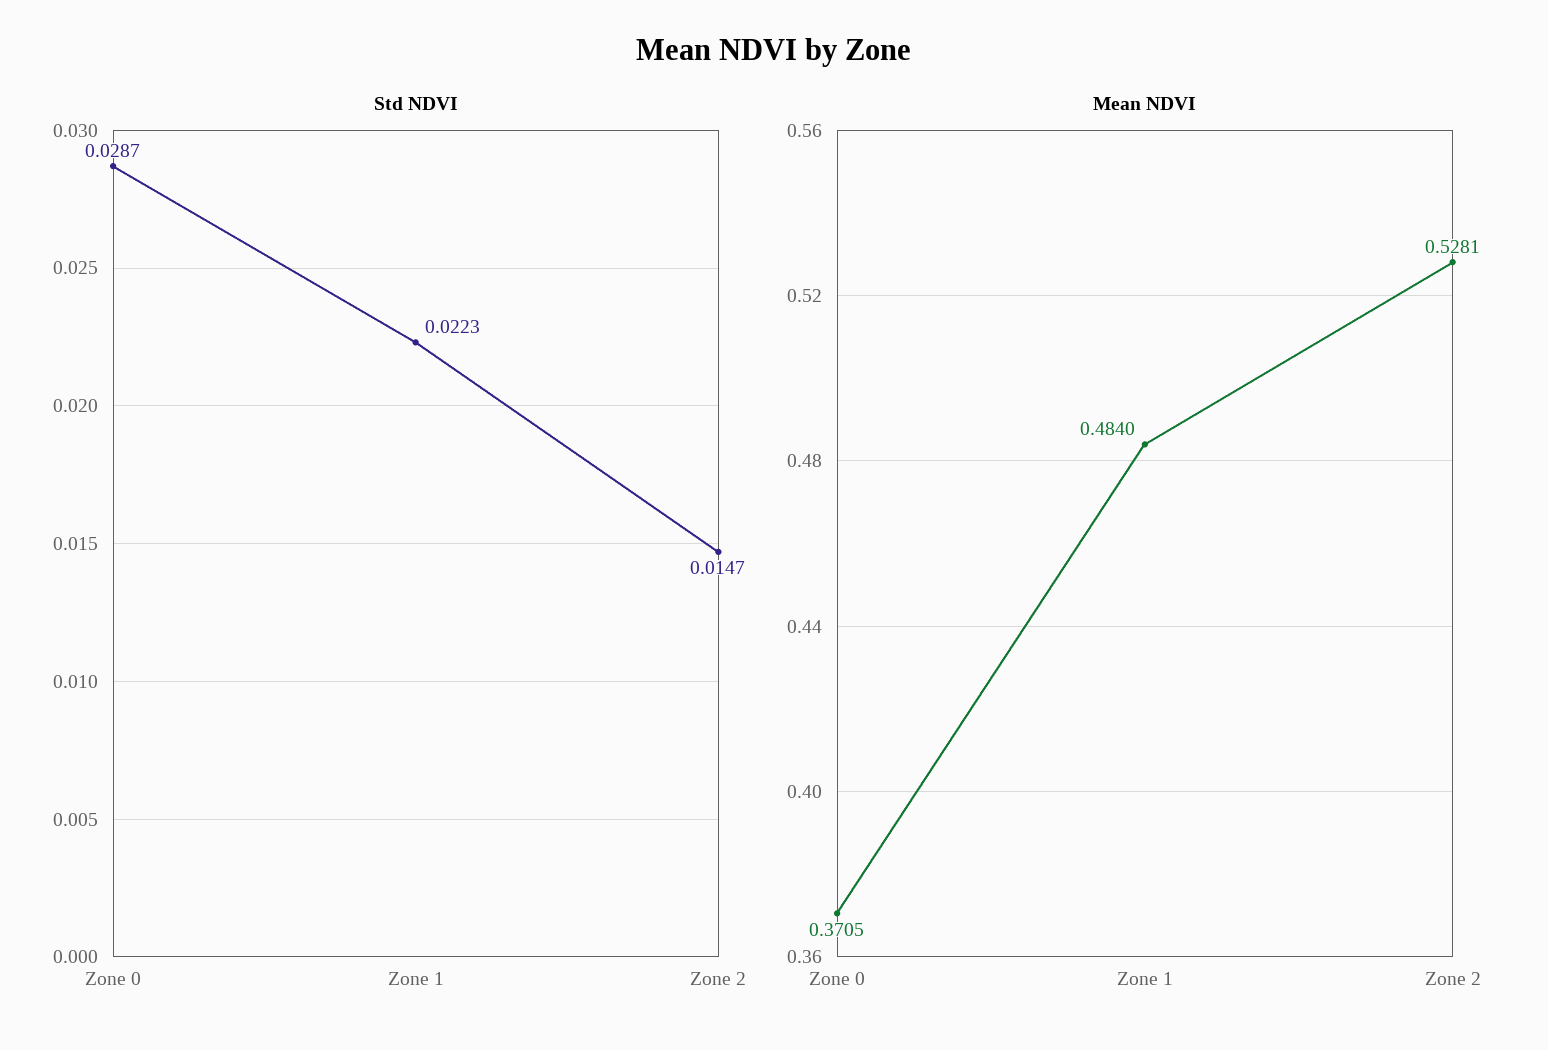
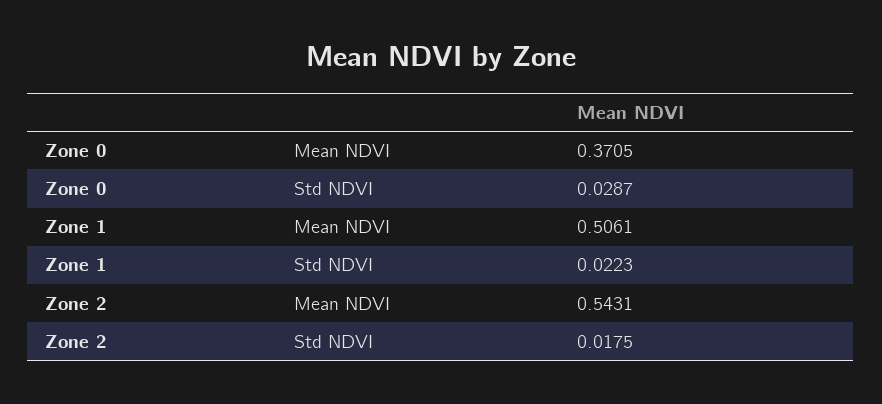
Std NDVI, Zone 2: 0.0147 -> 0.0175
Mean NDVI, Zone 1: 0.484 -> 0.5061
Mean NDVI, Zone 2: 0.5281 -> 0.5431

